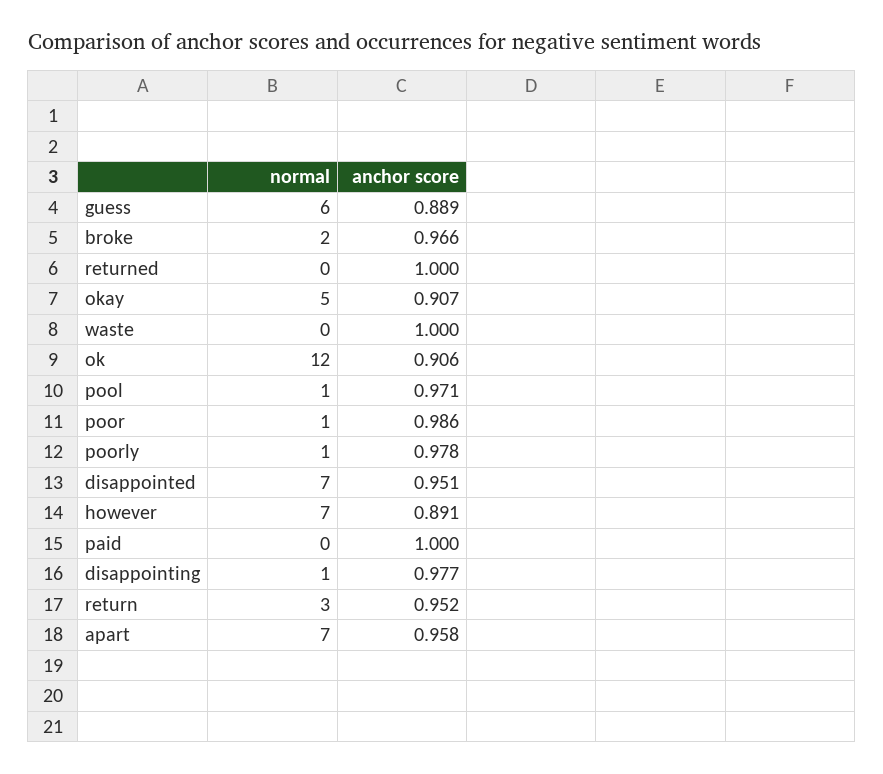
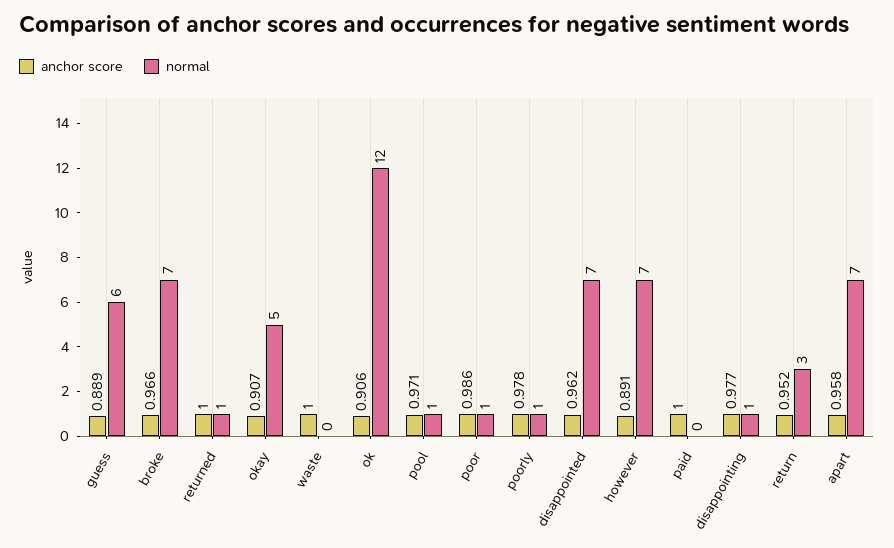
normal, broke: 2 -> 7
normal, returned: 0 -> 1
anchor score, disappointed: 0.951 -> 0.962

